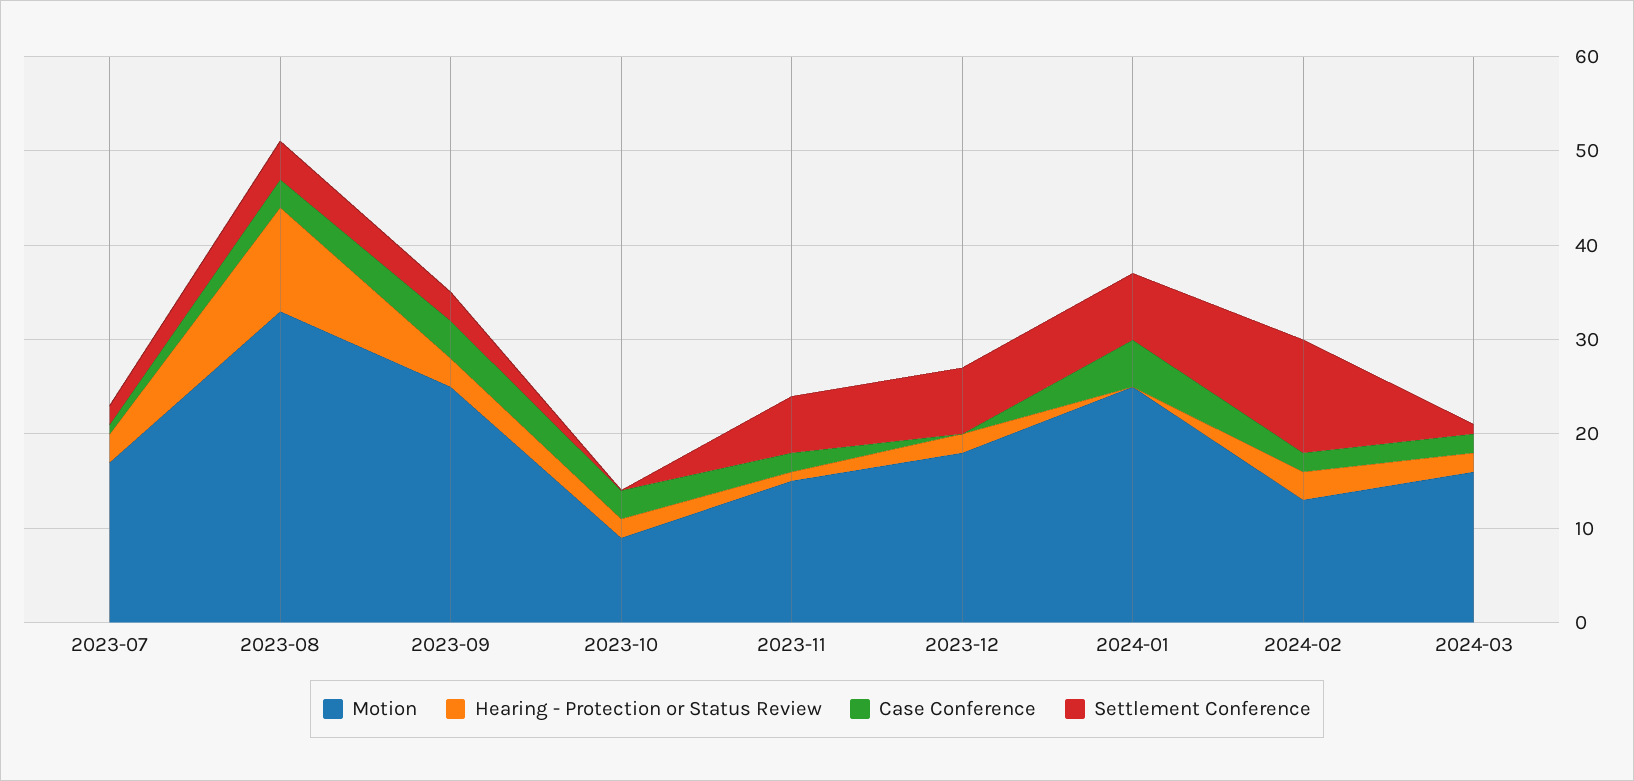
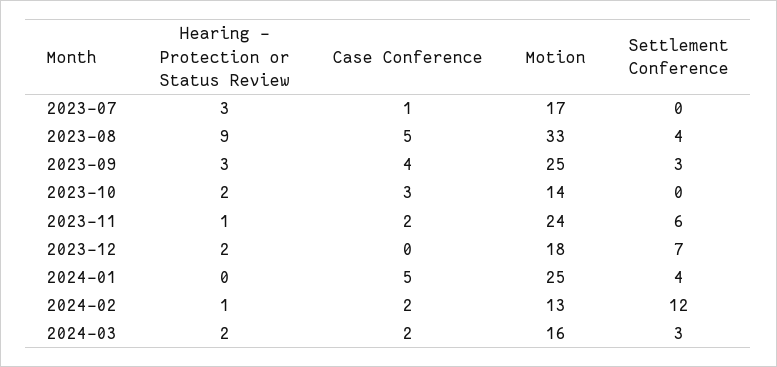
Settlement Conference, 2023-07: 2 -> 0
Hearing - Protection or Status Review, 2023-08: 11 -> 9
Case Conference, 2023-08: 3 -> 5
Motion, 2023-10: 9 -> 14
Motion, 2023-11: 15 -> 24
Settlement Conference, 2024-01: 7 -> 4
Hearing - Protection or Status Review, 2024-02: 3 -> 1
Settlement Conference, 2024-03: 1 -> 3

